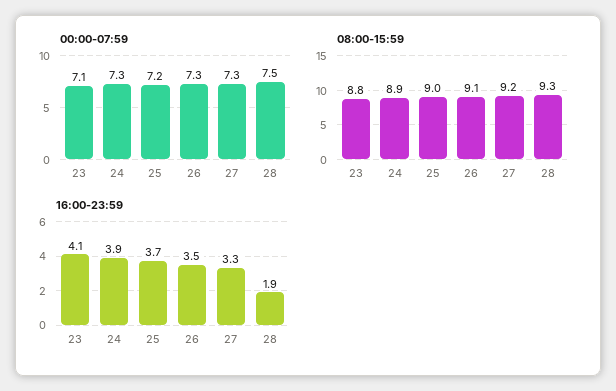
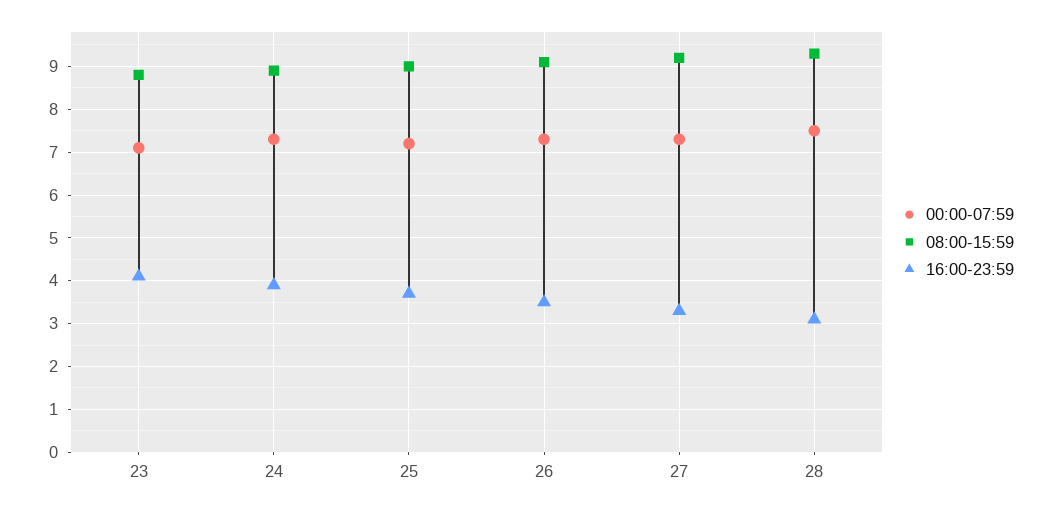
16:00-23:59, 28: 1.9 -> 3

